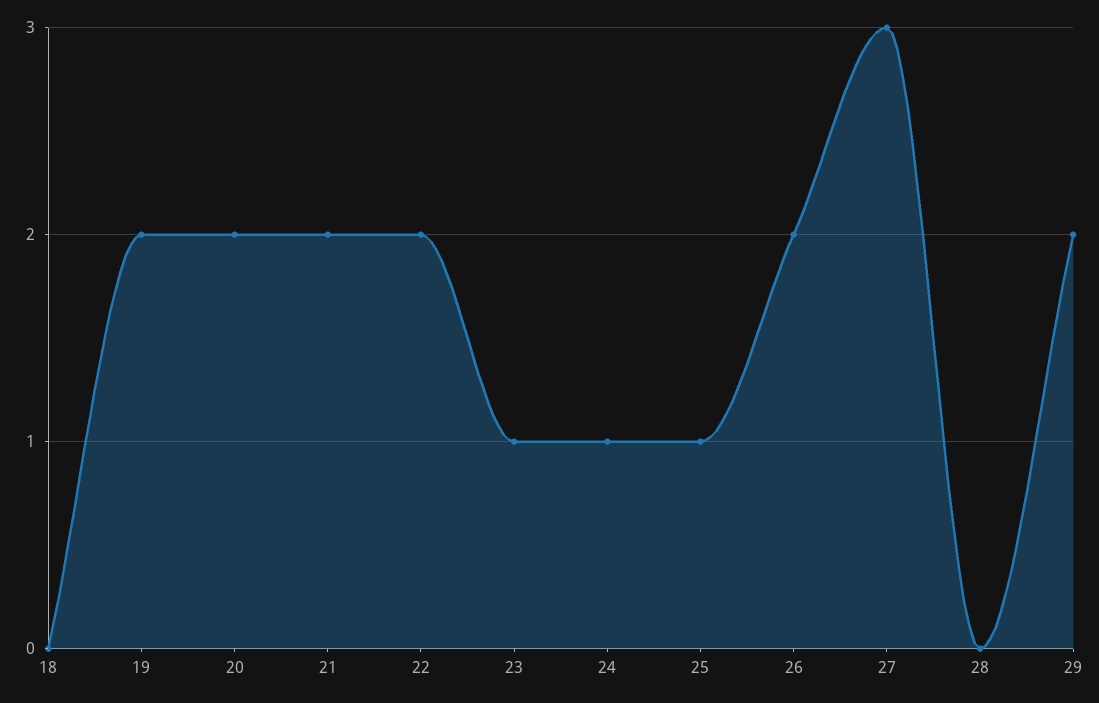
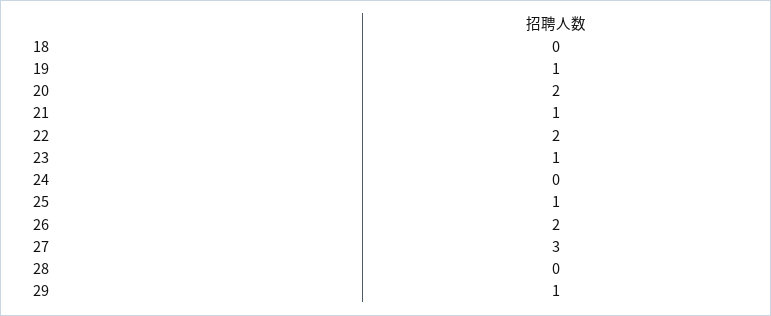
19: 2 -> 1
21: 2 -> 1
24: 1 -> 0
29: 2 -> 1

